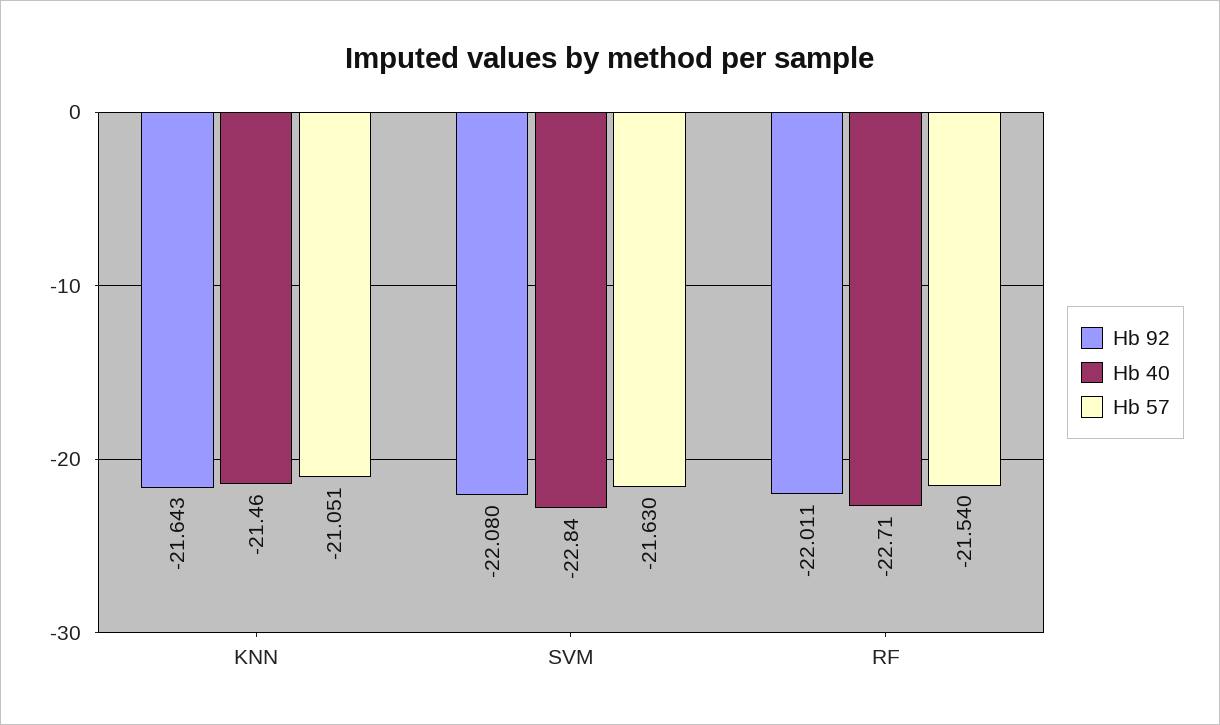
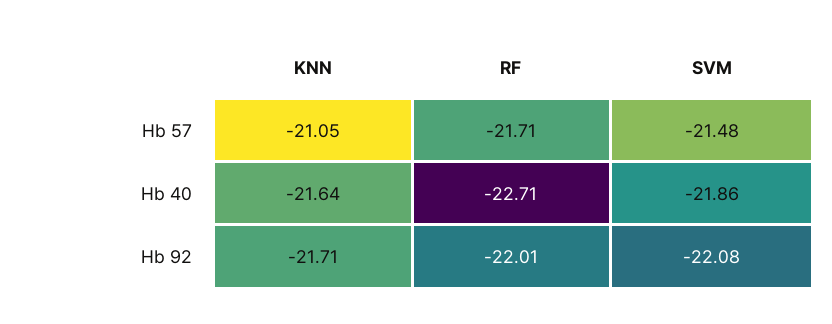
Hb 92, KNN: -21.643 -> -21.71
Hb 40, KNN: -21.46 -> -21.64
Hb 40, SVM: -22.84 -> -21.86
Hb 57, SVM: -21.63 -> -21.48
Hb 57, RF: -21.54 -> -21.71

